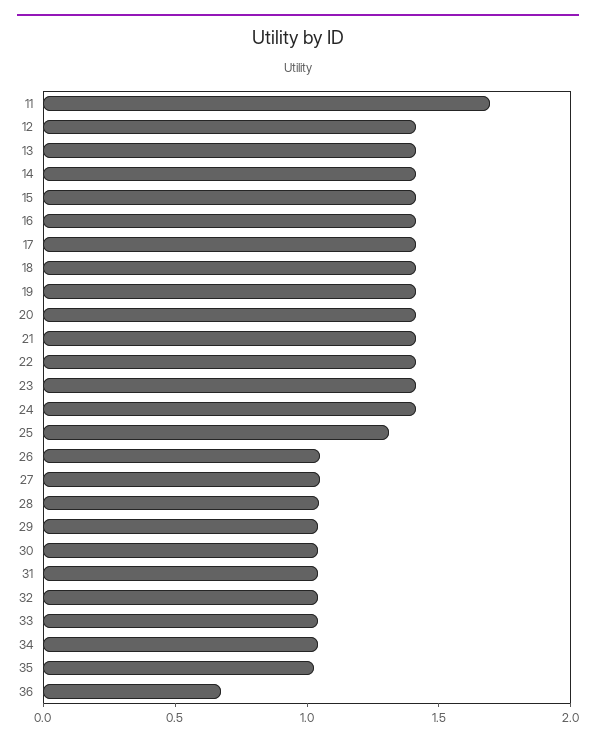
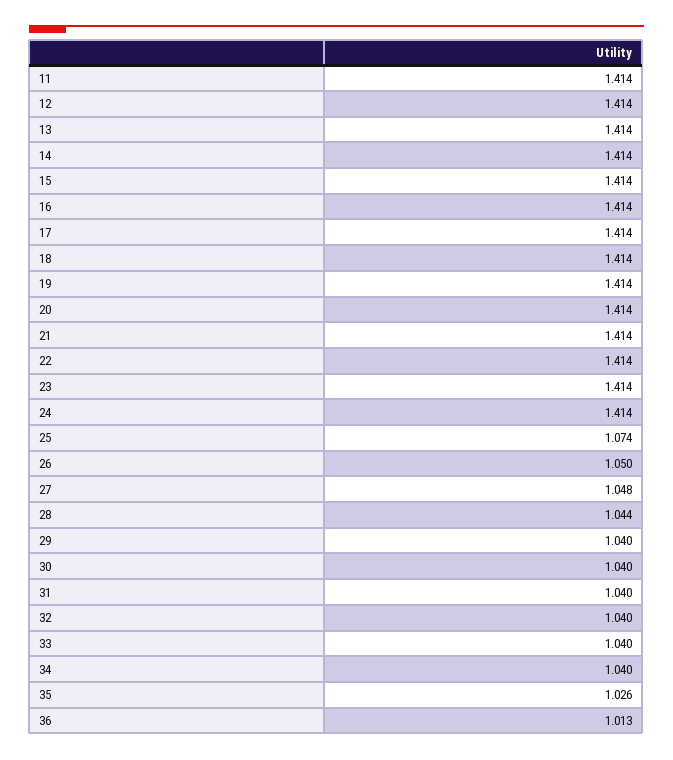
11: 1.7 -> 1.414
25: 1.3 -> 1.074
36: 0.7 -> 1.013

